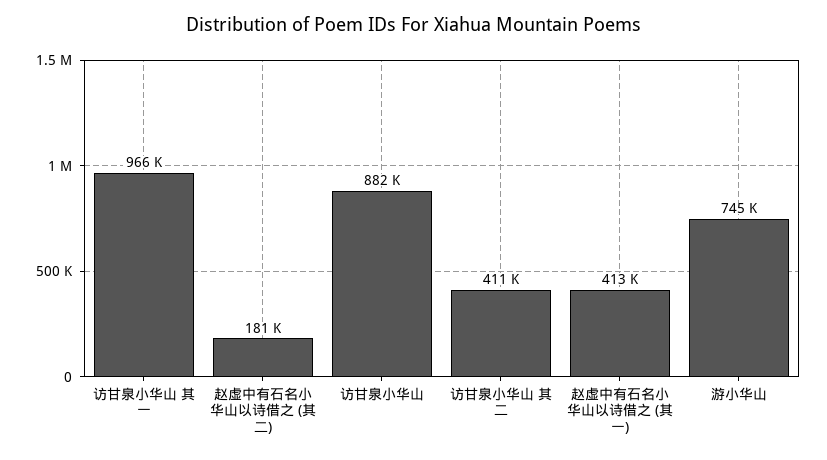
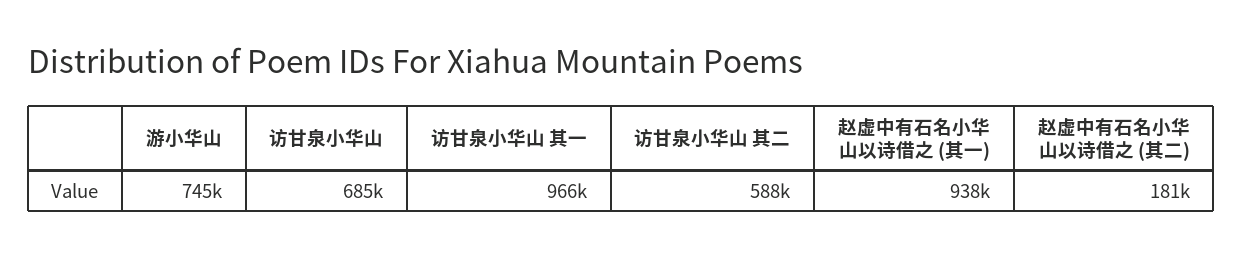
访甘泉小华山: 882000 -> 685000
访甘泉小华山 其二: 411000 -> 588000
赵虚中有石名小华山以诗借之 (其一): 413000 -> 938000

